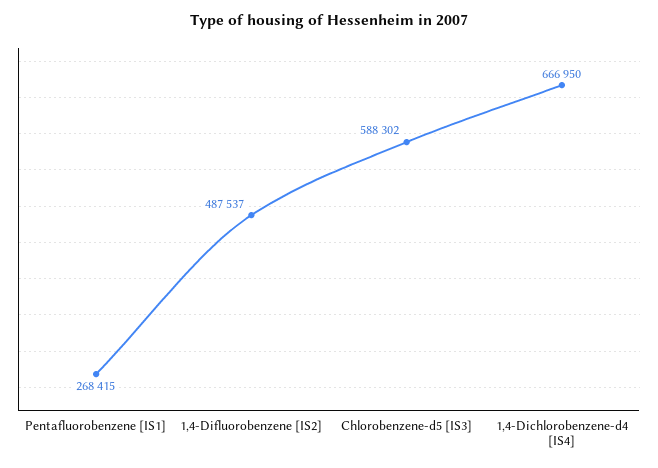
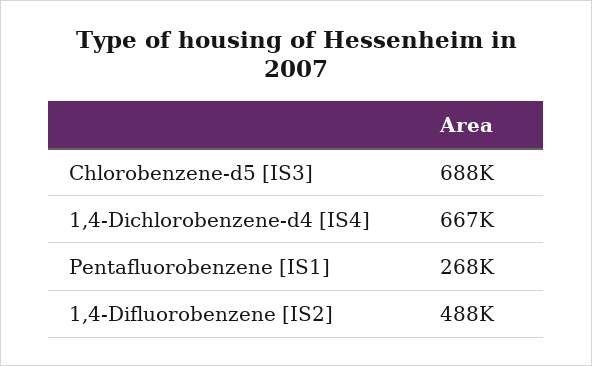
Chlorobenzene-d5 [IS3]: 588302 -> 688000

